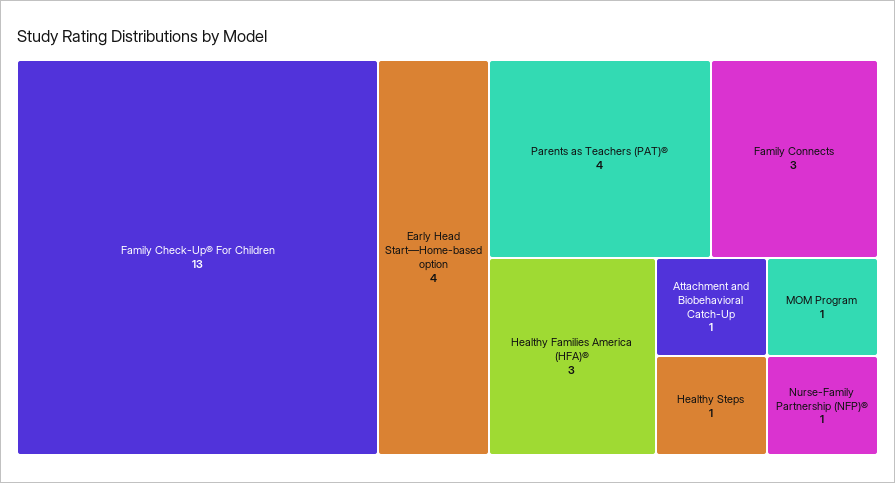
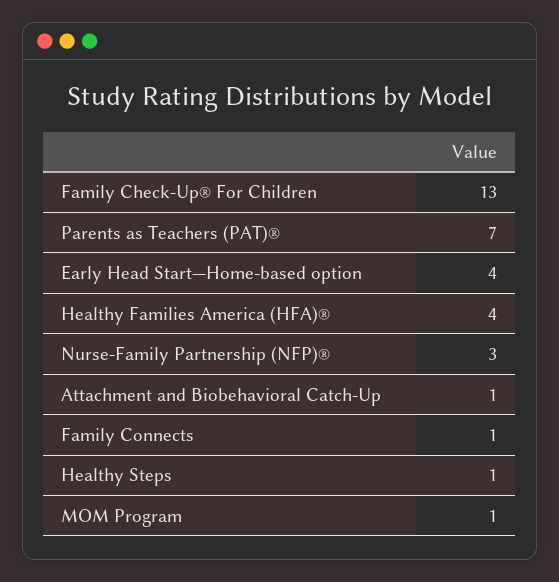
Parents as Teachers (PAT)®: 4 -> 7
Family Connects: 3 -> 1
Healthy Families America (HFA)®: 3 -> 4
Nurse-Family Partnership (NFP)®: 1 -> 3

